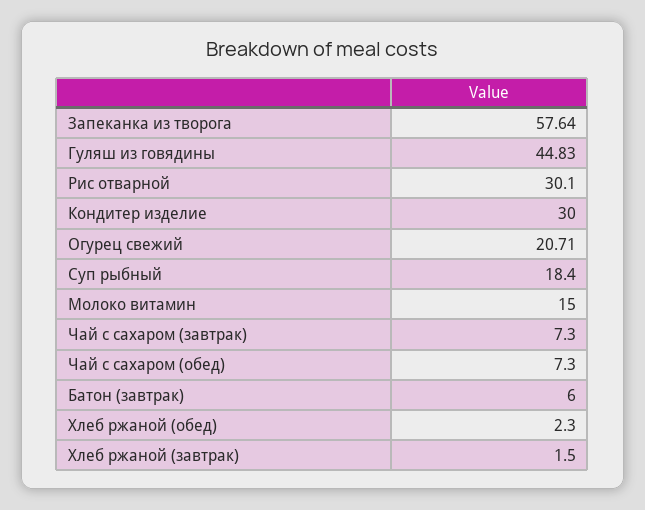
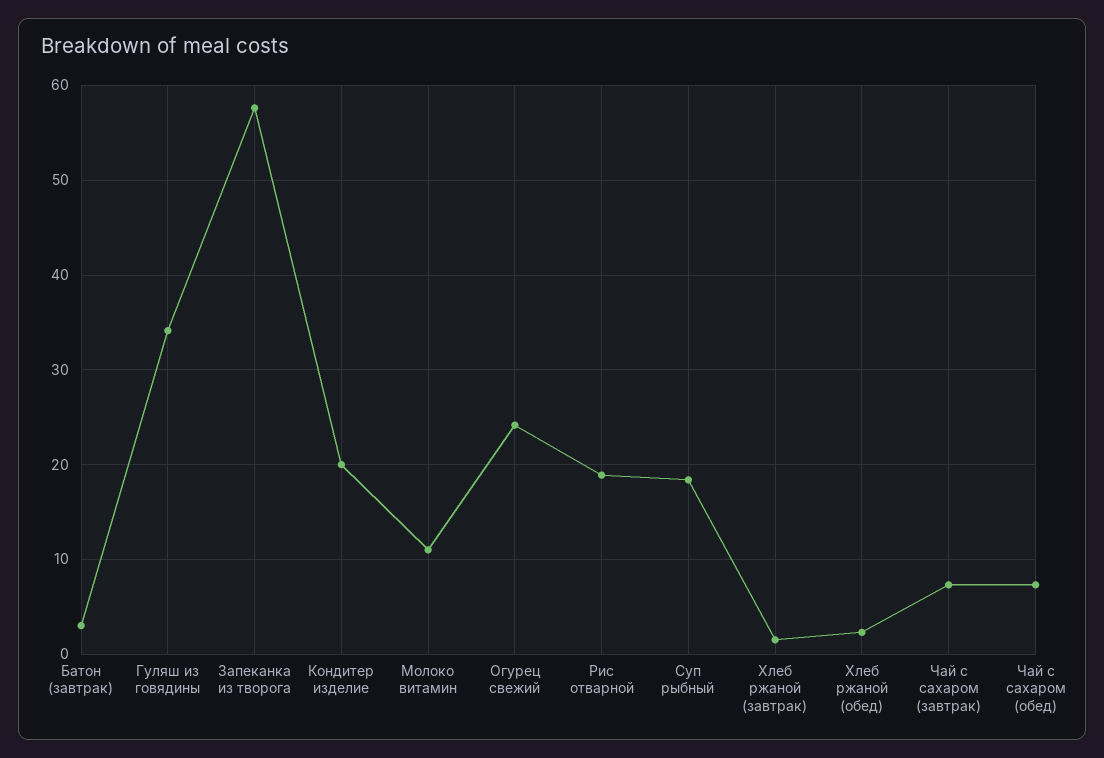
Гуляш из говядины: 44.83 -> 34
Рис отварной: 30.1 -> 19
Кондитер изделие: 30 -> 20
Огурец свежий: 20.71 -> 24
Молоко витамин: 15 -> 11
Батон (завтрак): 6 -> 3

